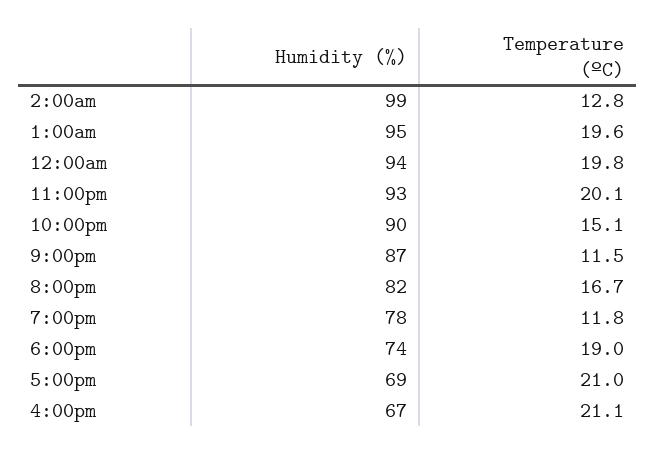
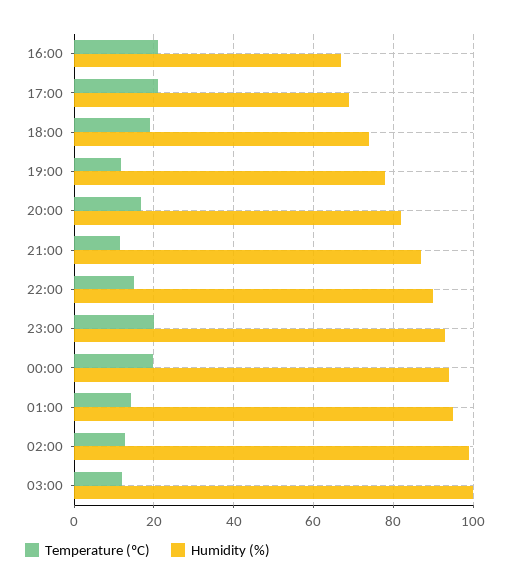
Temperature (ºC), 1:00am: 19.6 -> 14
Temperature (ºC), 03:00: none -> 12
Humidity (%), 03:00: none -> 100

